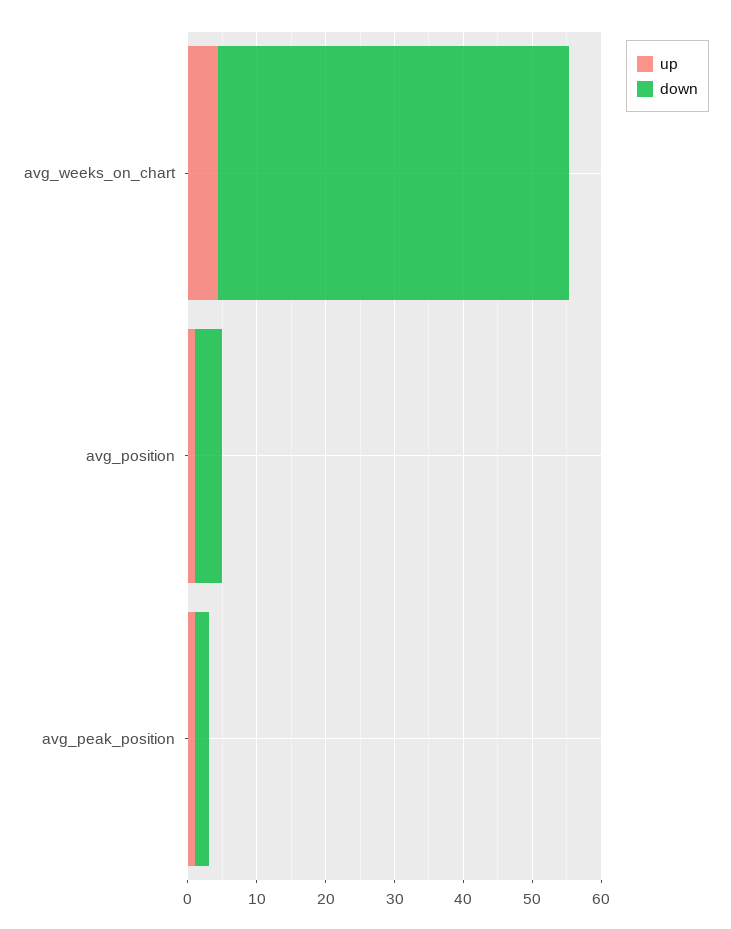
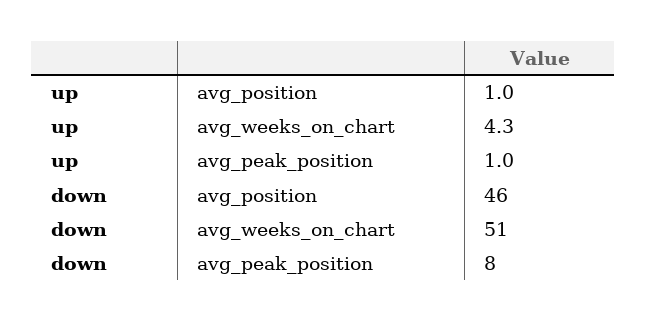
down, avg_position: 4 -> 46
down, avg_peak_position: 2 -> 8

